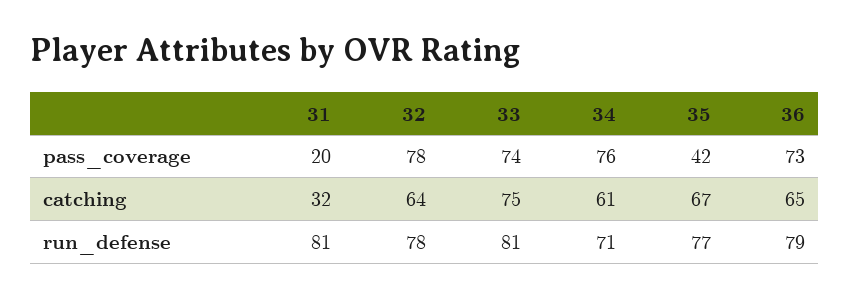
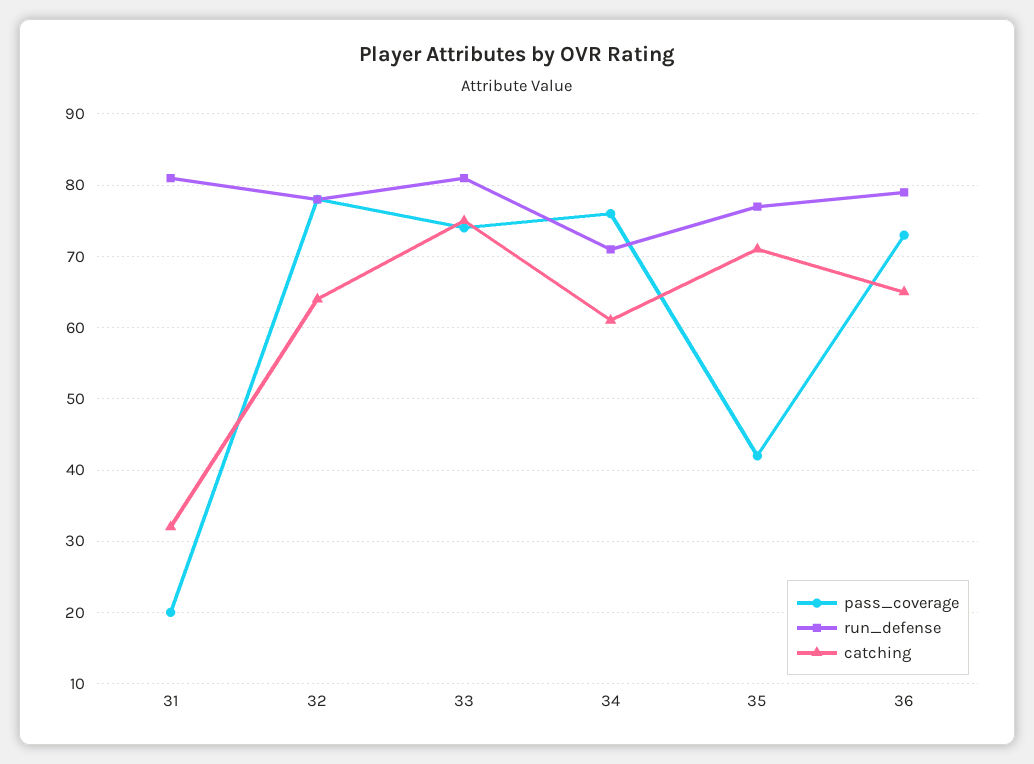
catching, 35: 67 -> 71

